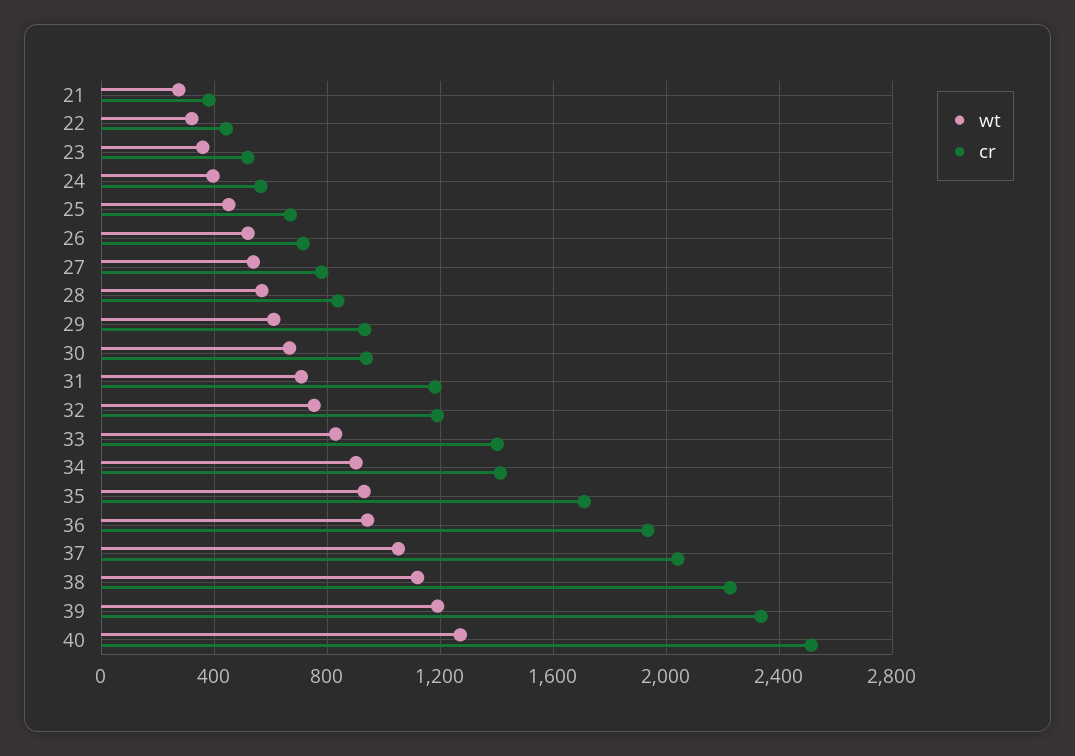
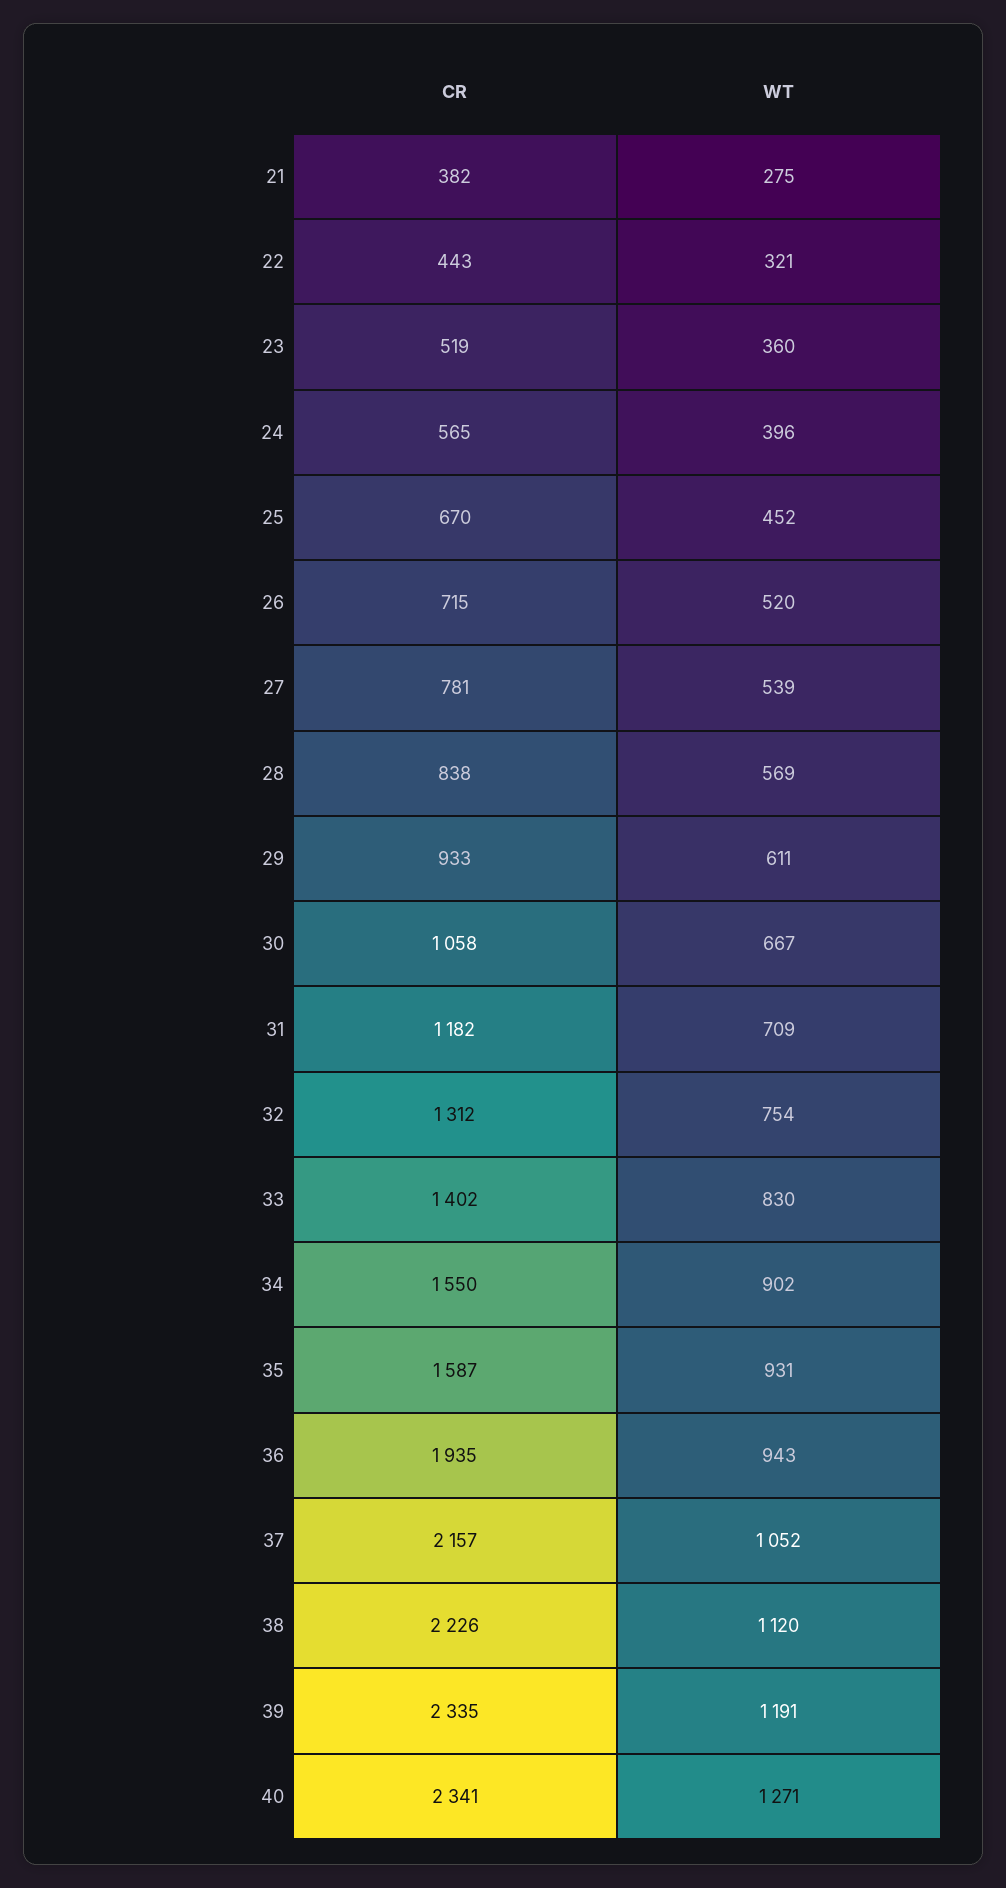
cr, 30: 950 -> 1058
cr, 32: 1200 -> 1312
cr, 34: 1400 -> 1550
cr, 35: 1700 -> 1587
cr, 37: 2050 -> 2157
cr, 40: 2500 -> 2341

